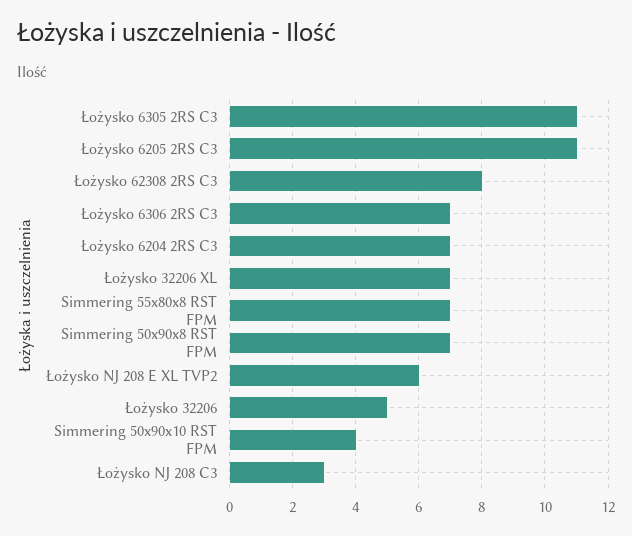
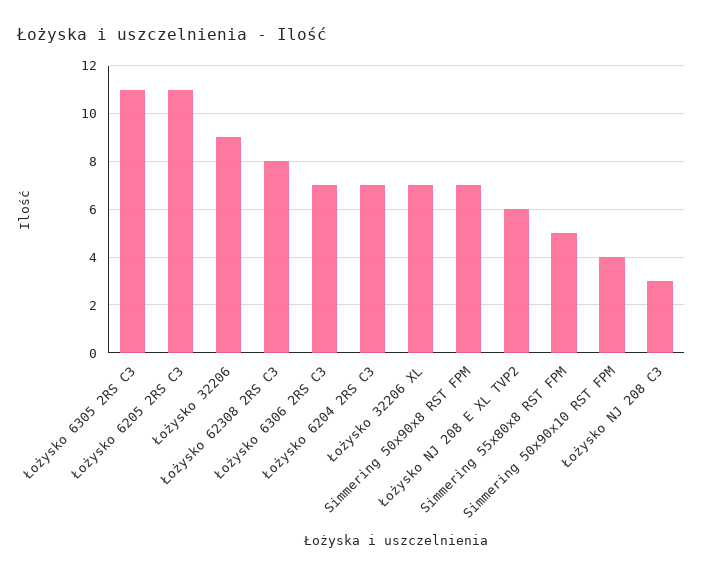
Simmering 55x80x8 RST FPM: 7 -> 5
Łożysko 32206: 5 -> 9

